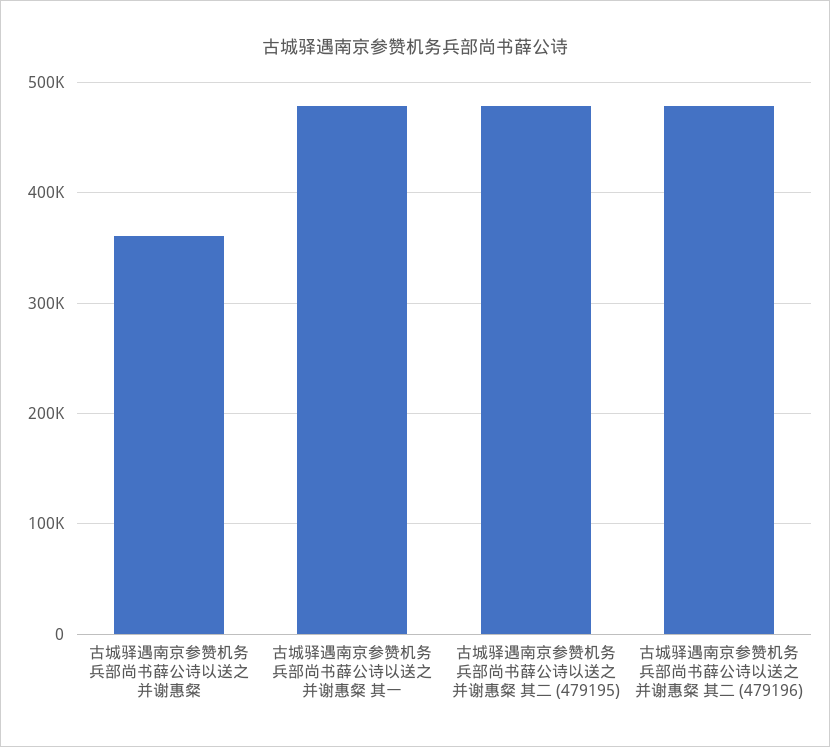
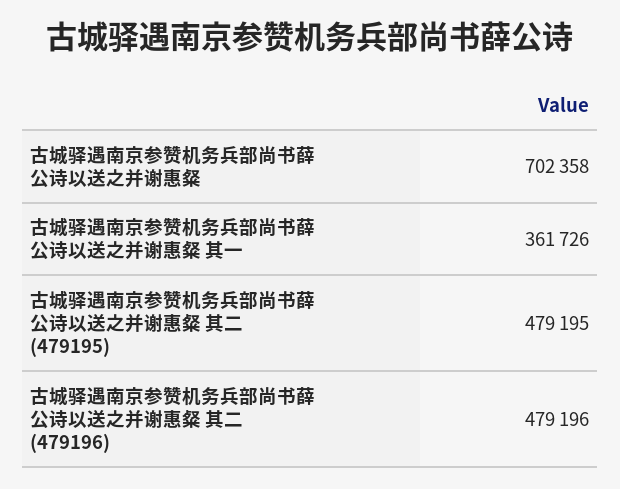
古城驿遇南京参赞机务兵部尚书薛公诗以送之并谢惠粲: 360000 -> 702358
古城驿遇南京参赞机务兵部尚书薛公诗以送之并谢惠粲 其一: 480000 -> 361726

